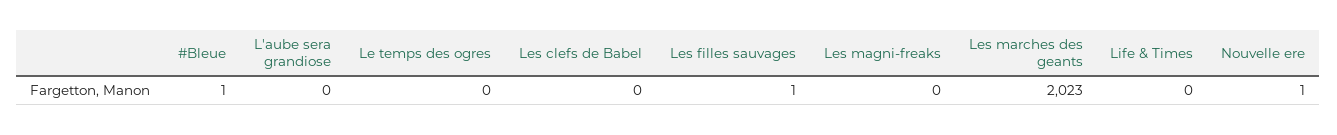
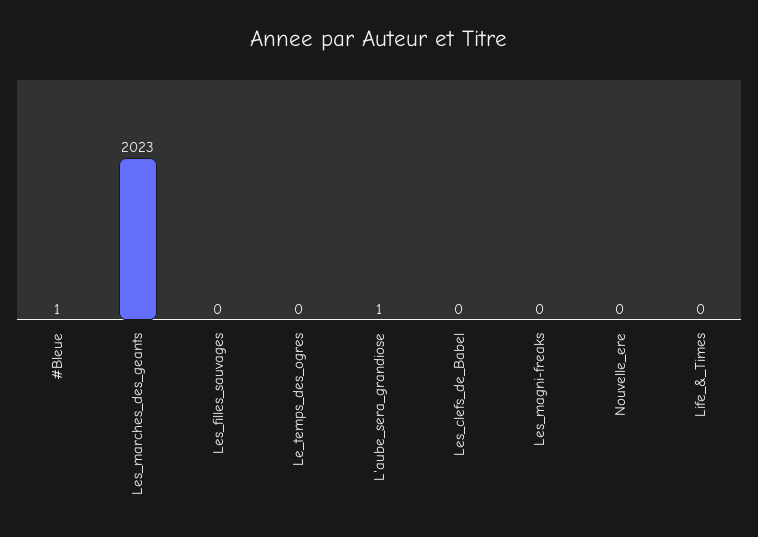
L'aube sera grandiose: 0 -> 1
Les filles sauvages: 1 -> 0
Nouvelle ere: 1 -> 0

